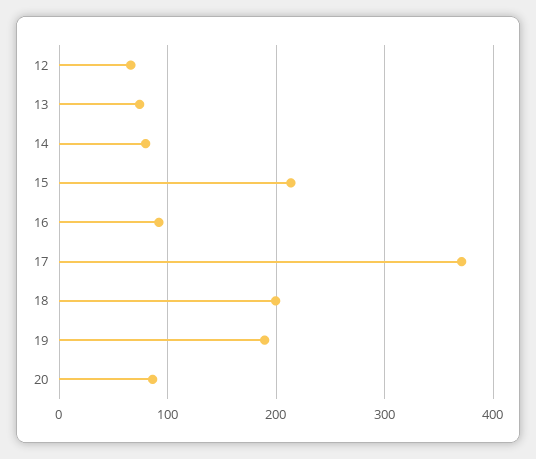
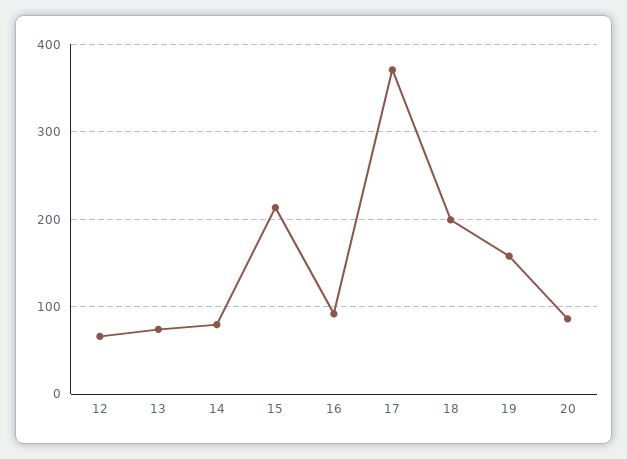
19: 190 -> 160

